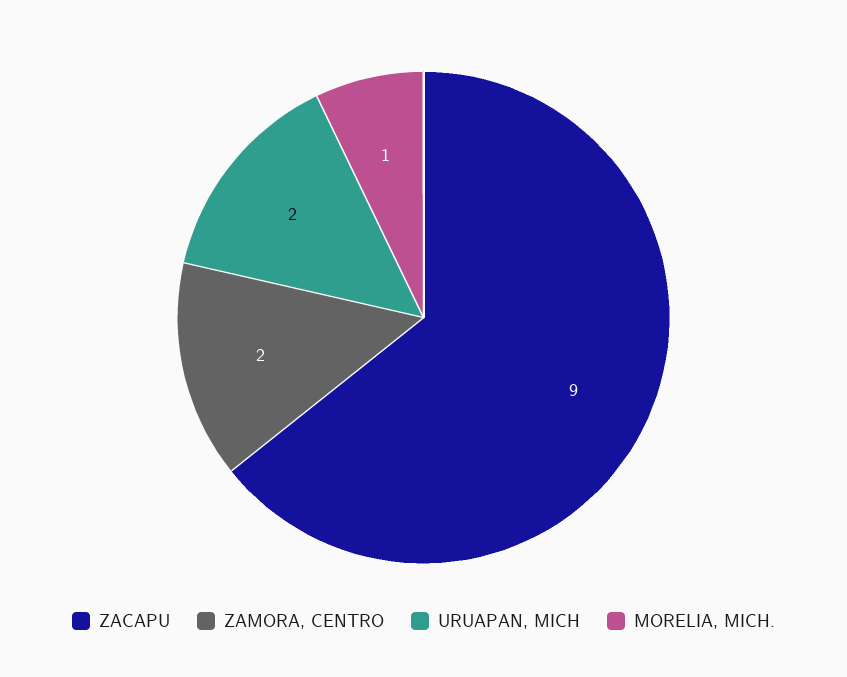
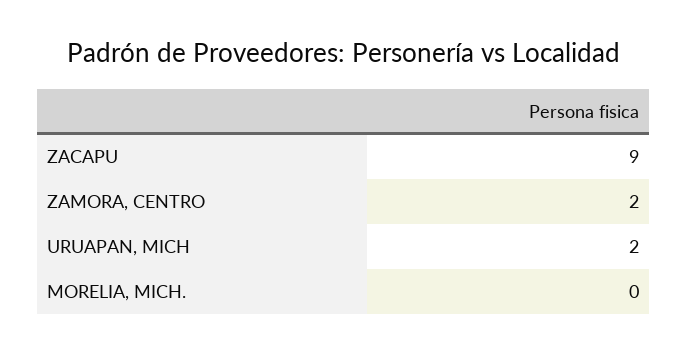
MORELIA, MICH.: 1 -> 0

